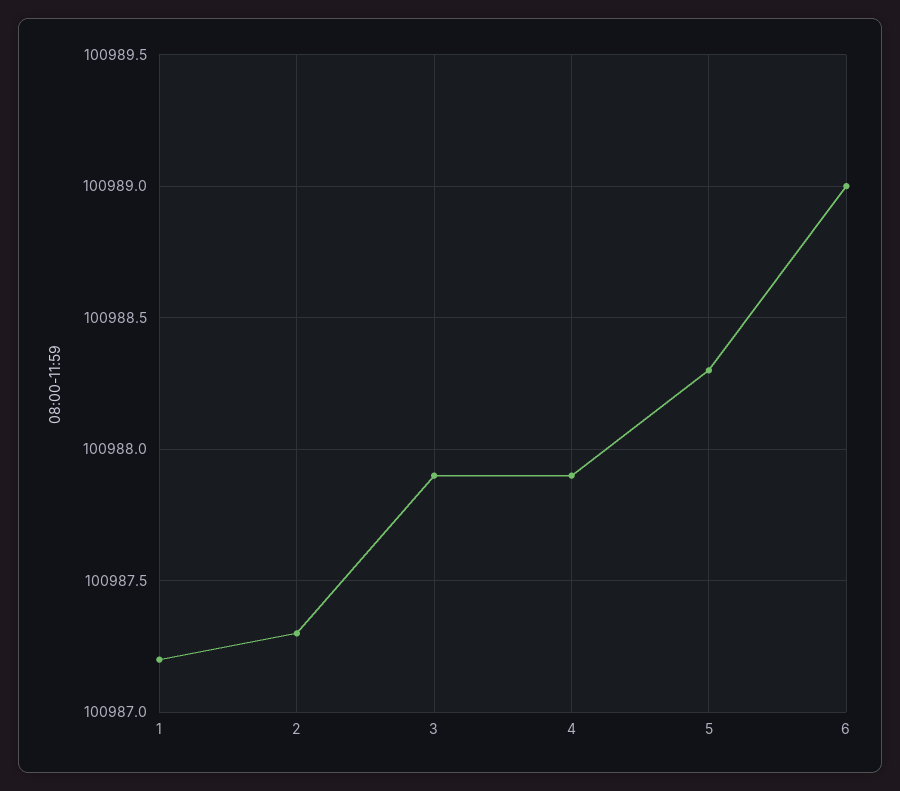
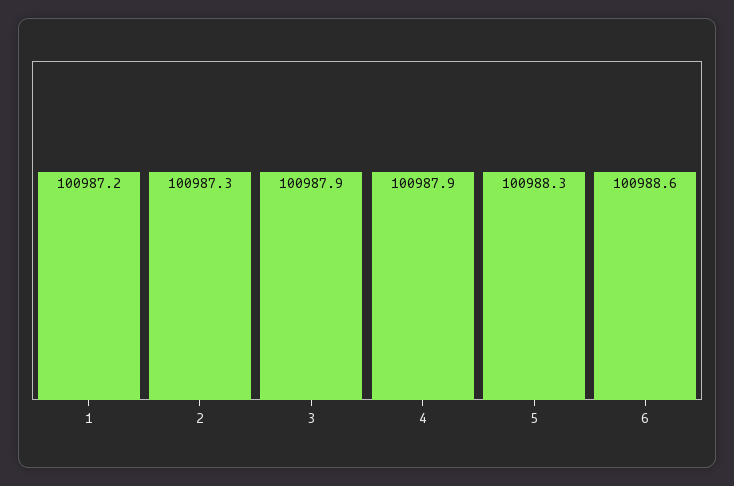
6: 100989 -> 100988.6

